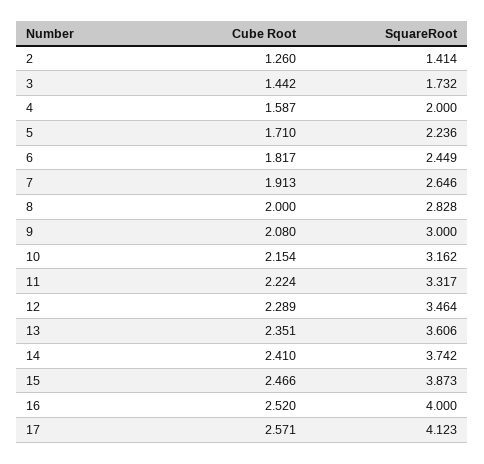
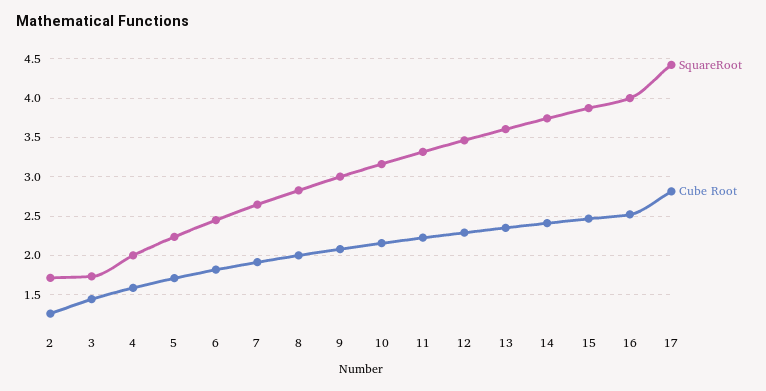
SquareRoot, 2: 1.414 -> 1.7
Cube Root, 17: 2.571 -> 2.8
SquareRoot, 17: 4.123 -> 4.4

